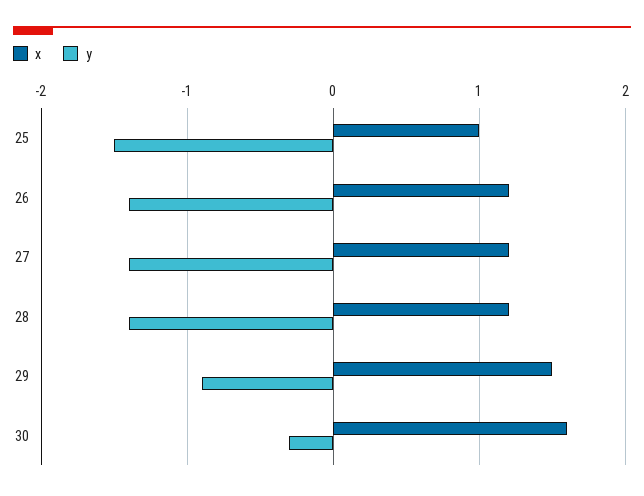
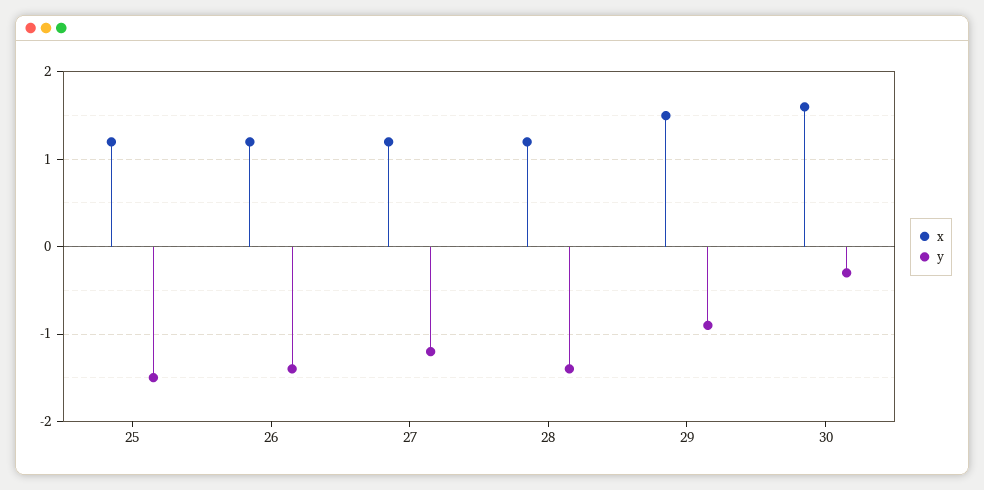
x, 25: 1 -> 1.2
y, 27: -1.4 -> -1.2

